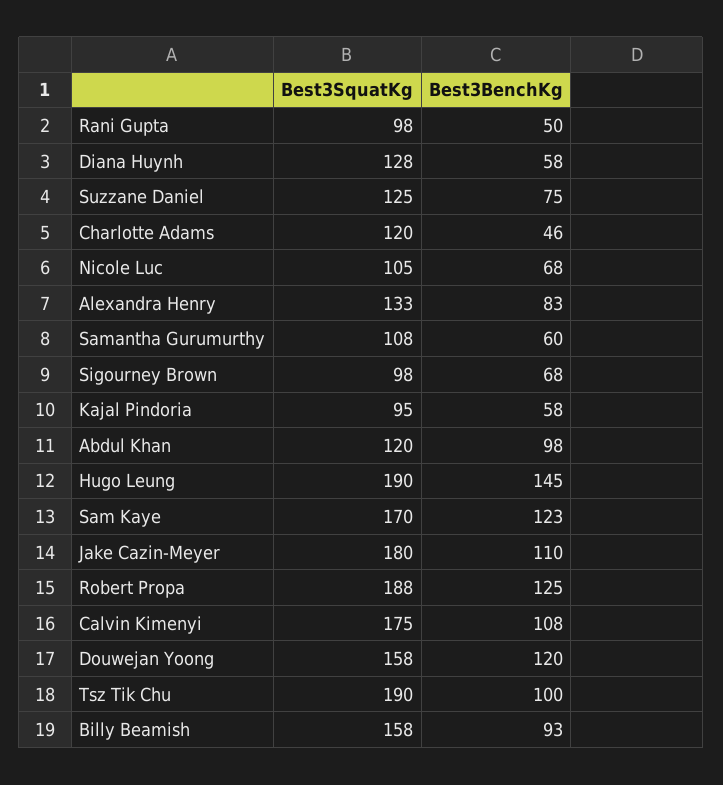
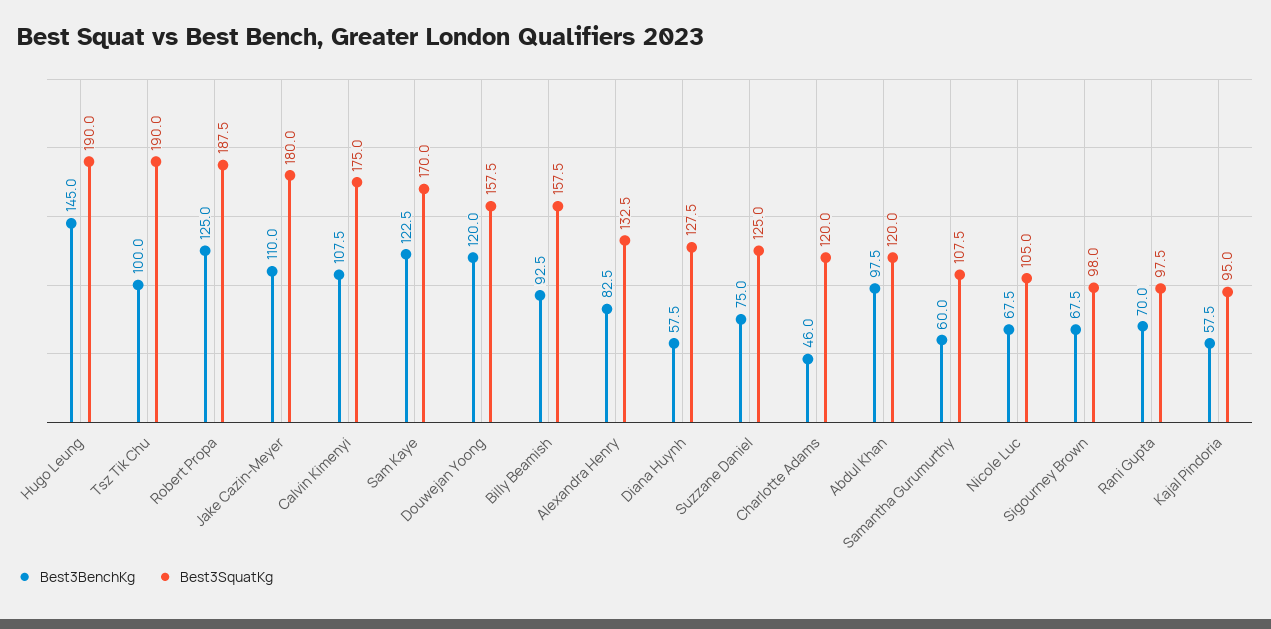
Best3BenchKg, Rani Gupta: 50 -> 70

